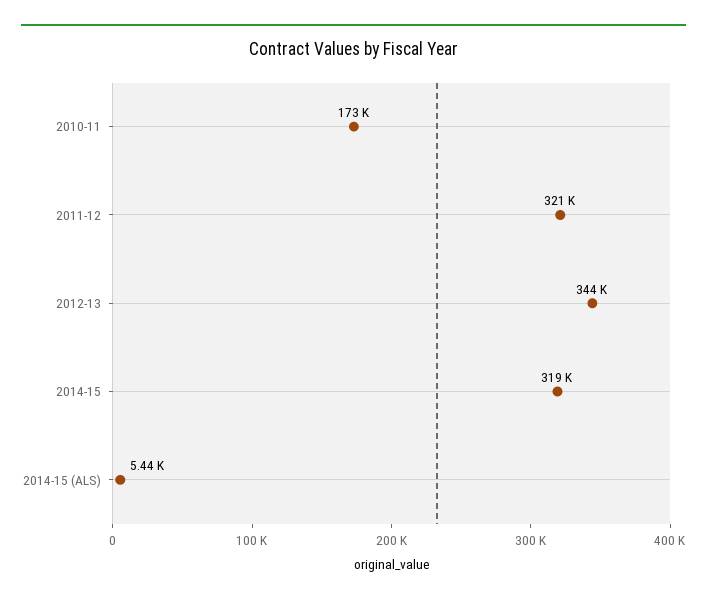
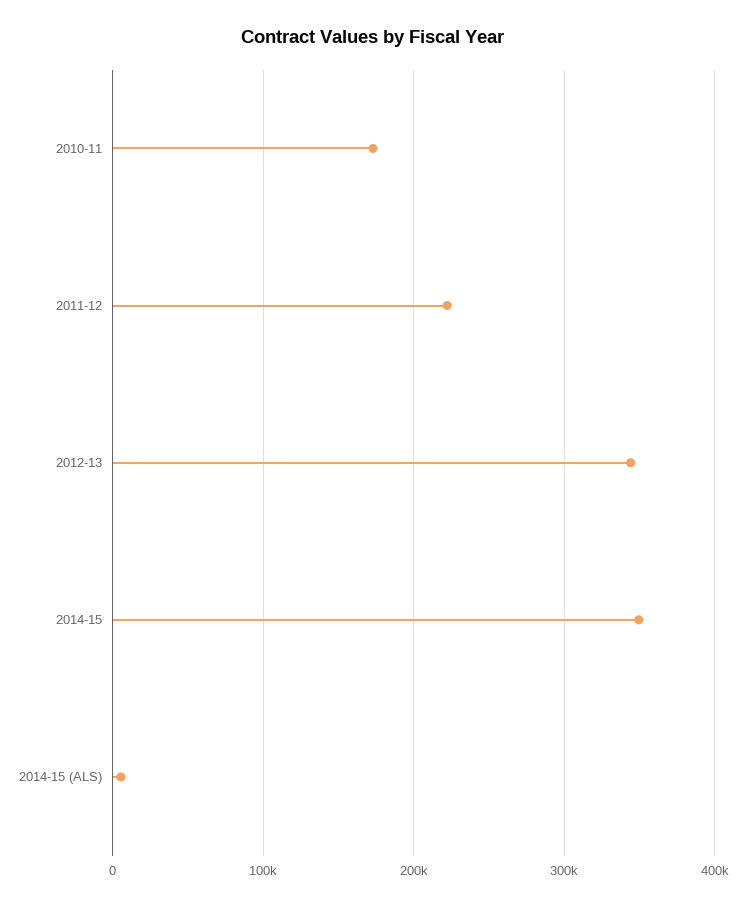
2011-12: 321000 -> 220000
2014-15: 319000 -> 350000

